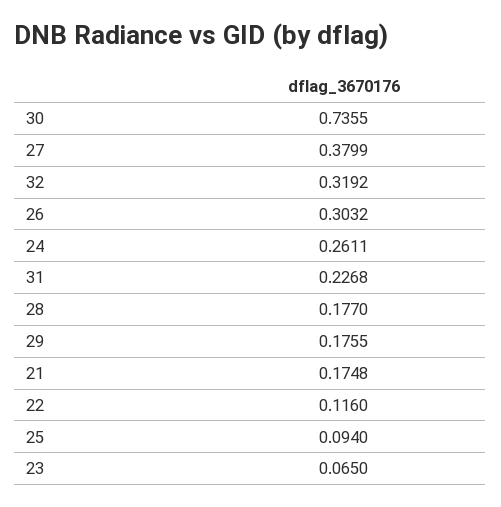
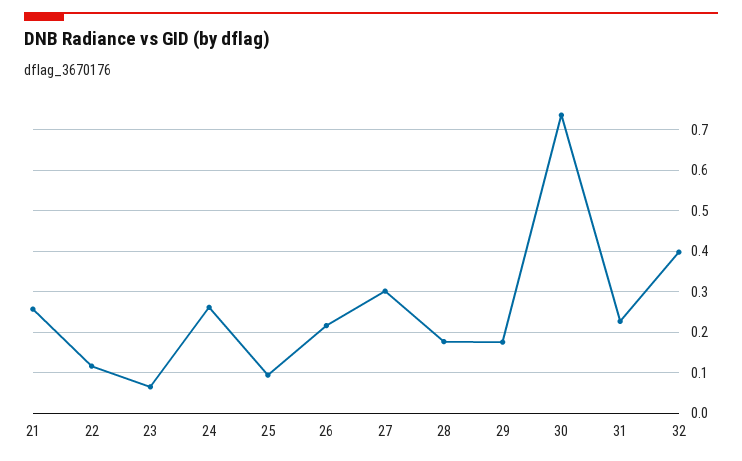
27: 0.3799 -> 0.3
32: 0.3192 -> 0.4
26: 0.3032 -> 0.22
21: 0.1748 -> 0.26

